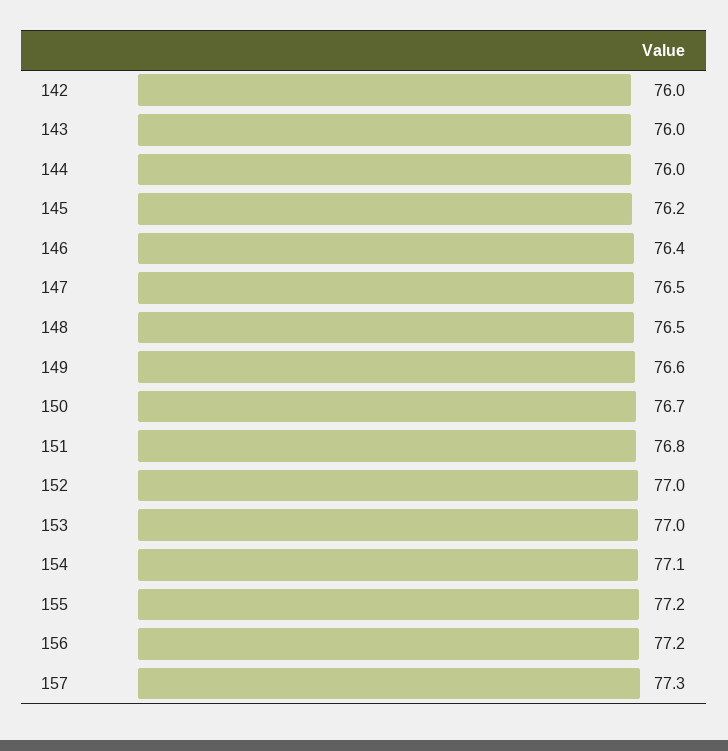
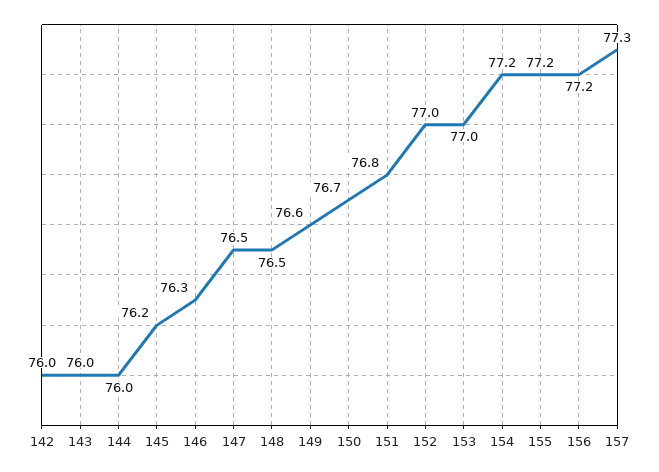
146: 76.4 -> 76.3
154: 77.1 -> 77.2

